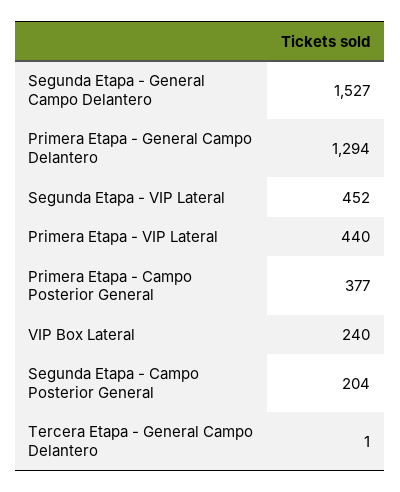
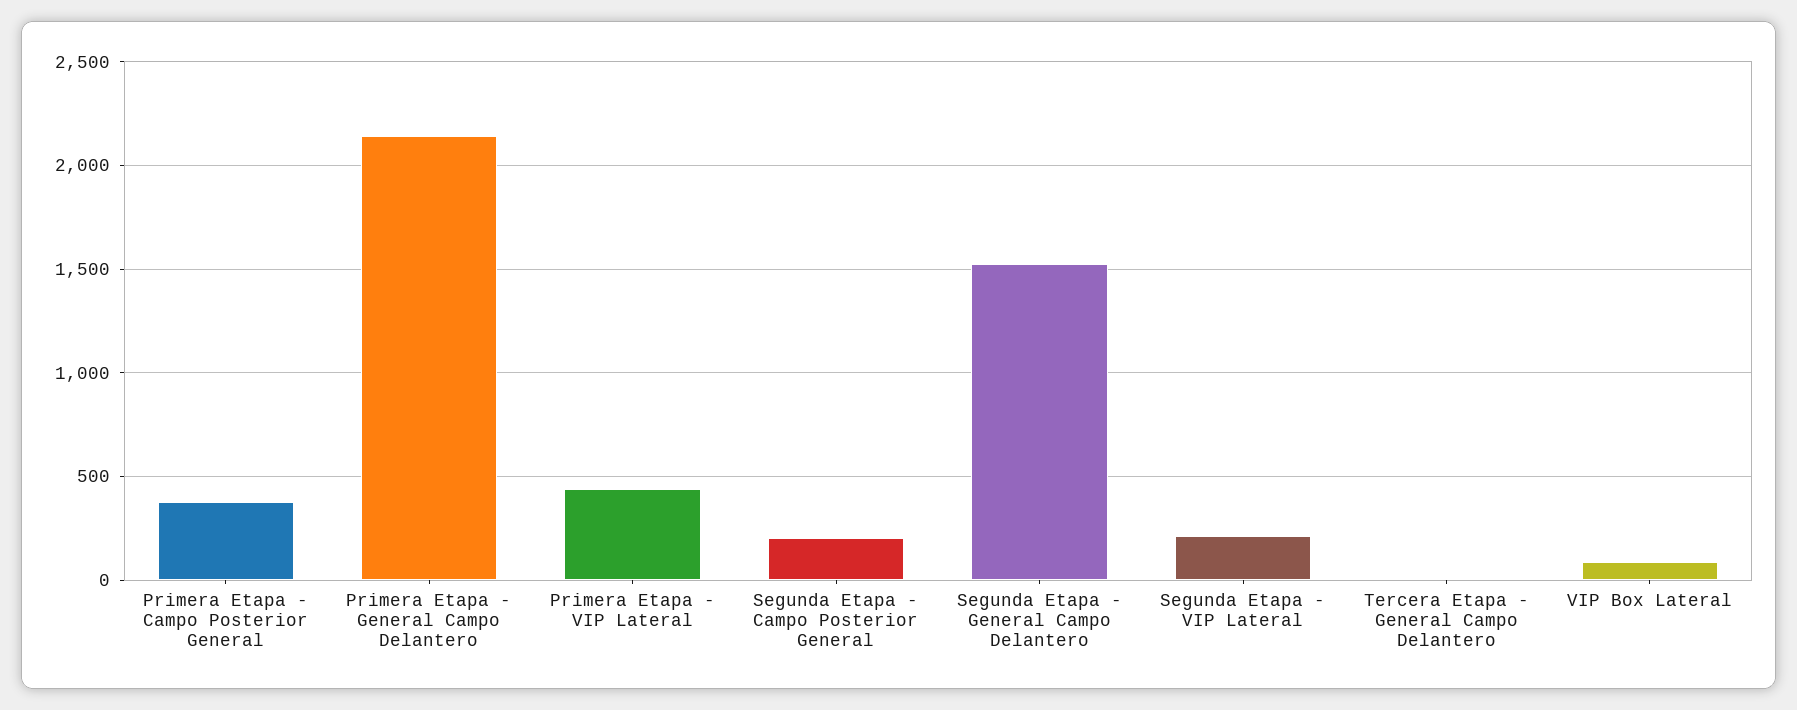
Primera Etapa - General Campo Delantero: 1294 -> 2150
Segunda Etapa - VIP Lateral: 452 -> 200
VIP Box Lateral: 240 -> 100

